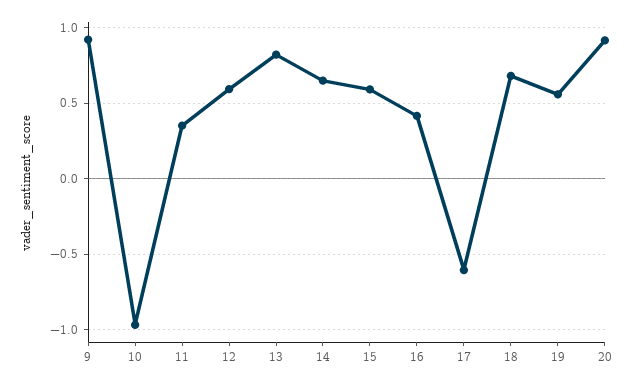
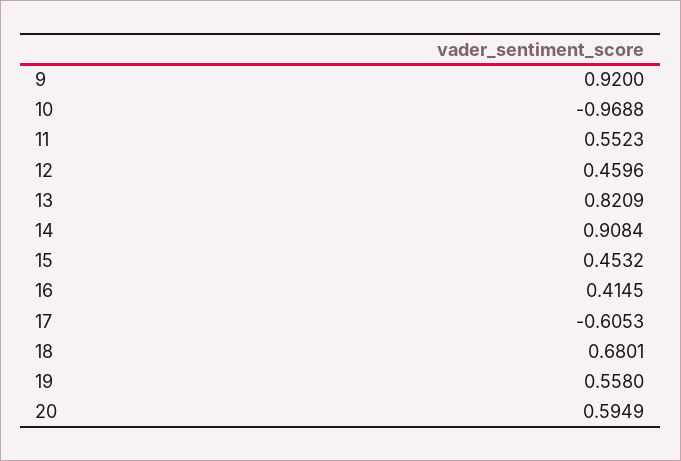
11: 0.35 -> 0.5523
12: 0.6 -> 0.4596
14: 0.65 -> 0.9084
15: 0.6 -> 0.4532
20: 0.9 -> 0.5949

